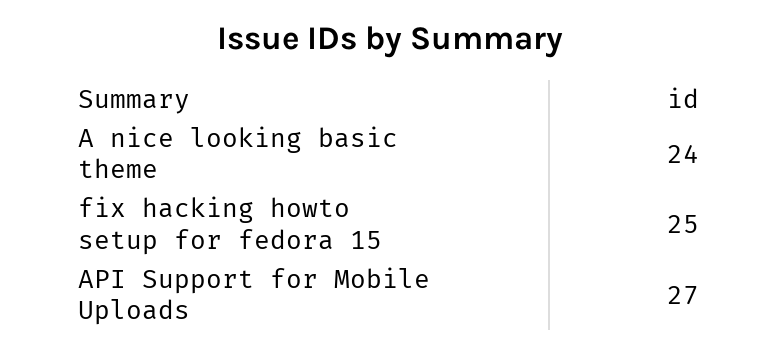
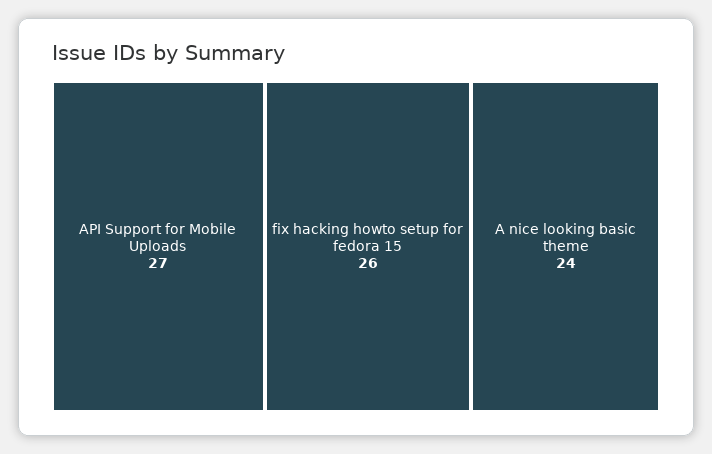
fix hacking howto setup for fedora 15: 25 -> 26

